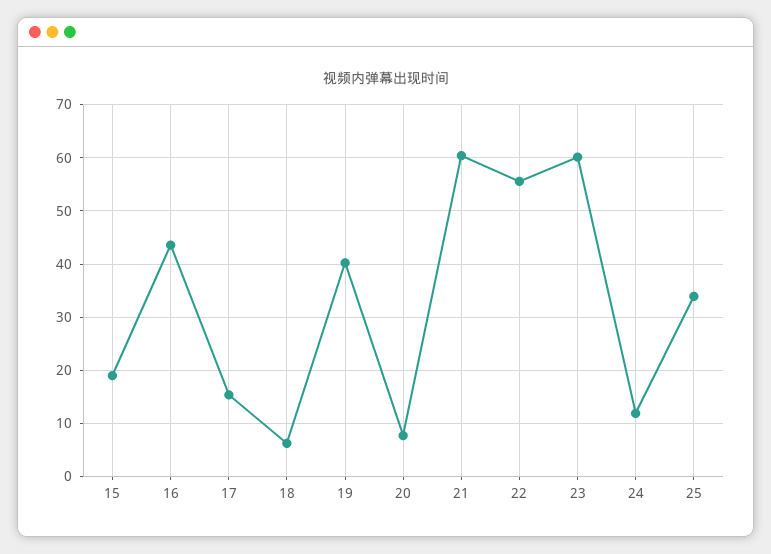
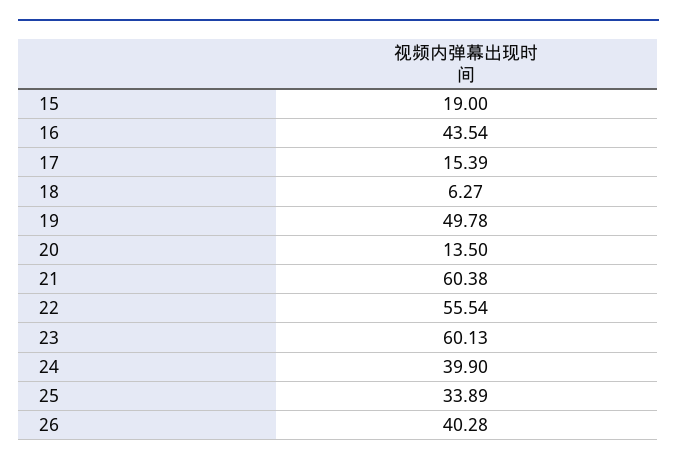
19: 40 -> 49.78
20: 8 -> 13.5
24: 12 -> 39.9
26: none -> 40.28

